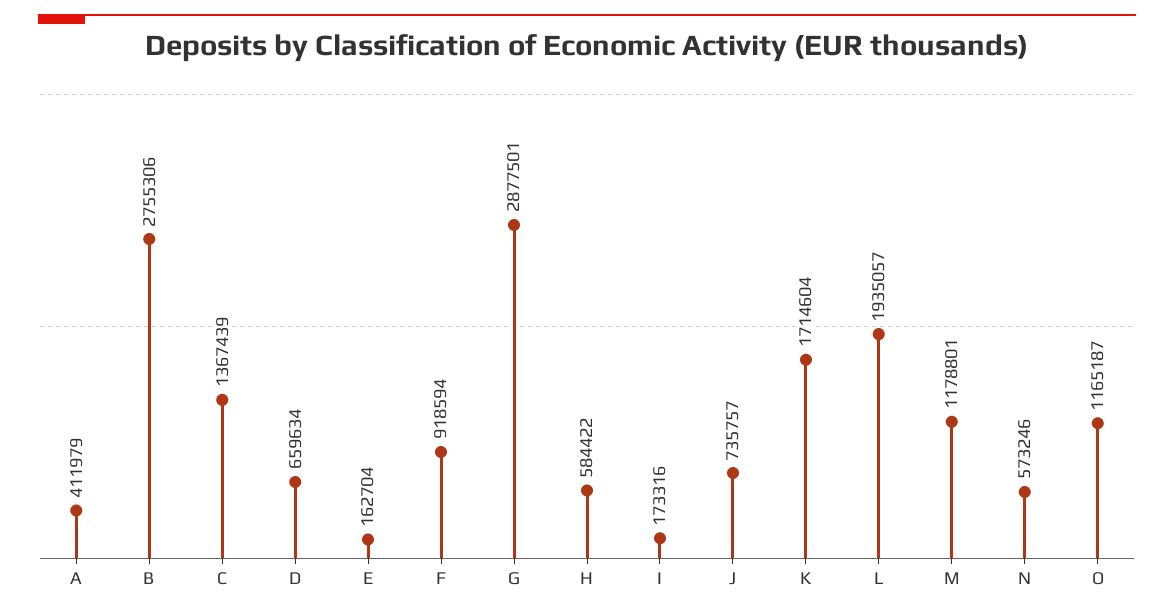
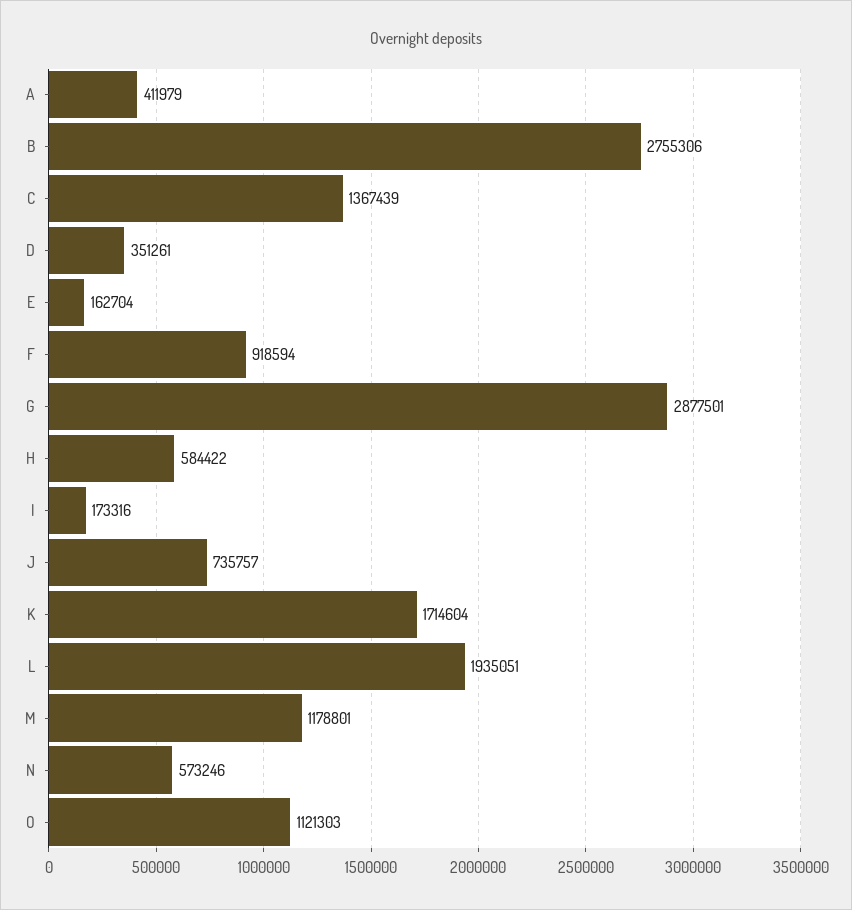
D: 659634 -> 351261
L: 1935057 -> 1935051
O: 1165187 -> 1121303

